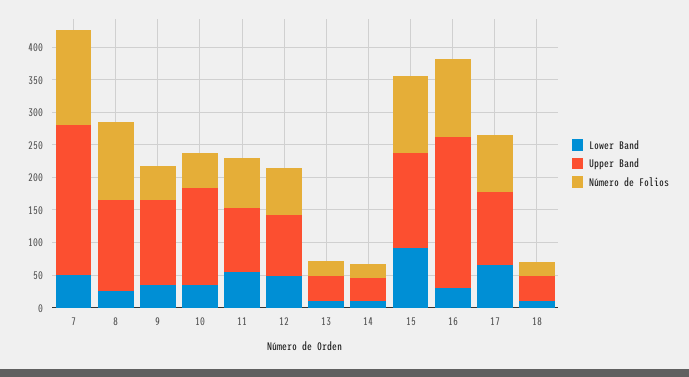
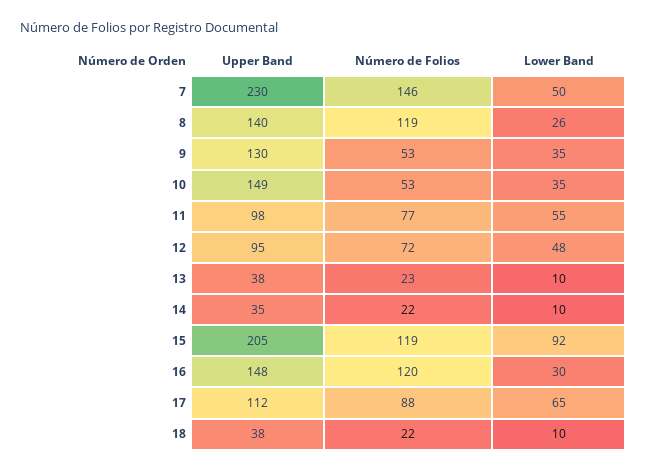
Upper Band, 15: 150 -> 205
Upper Band, 16: 225 -> 148

